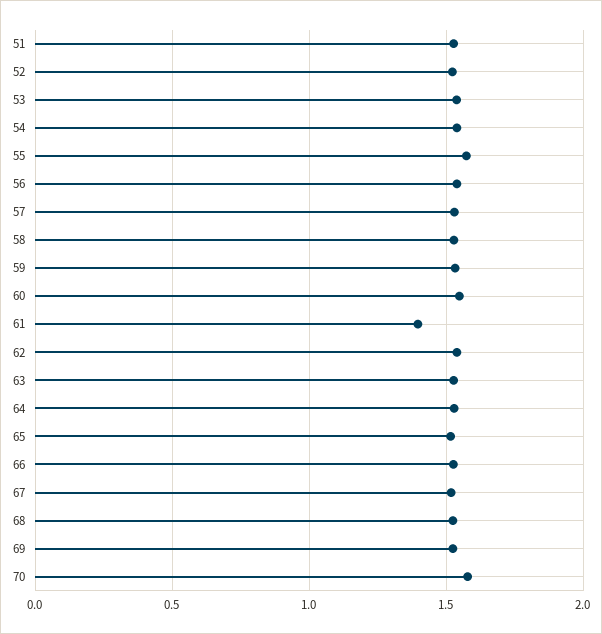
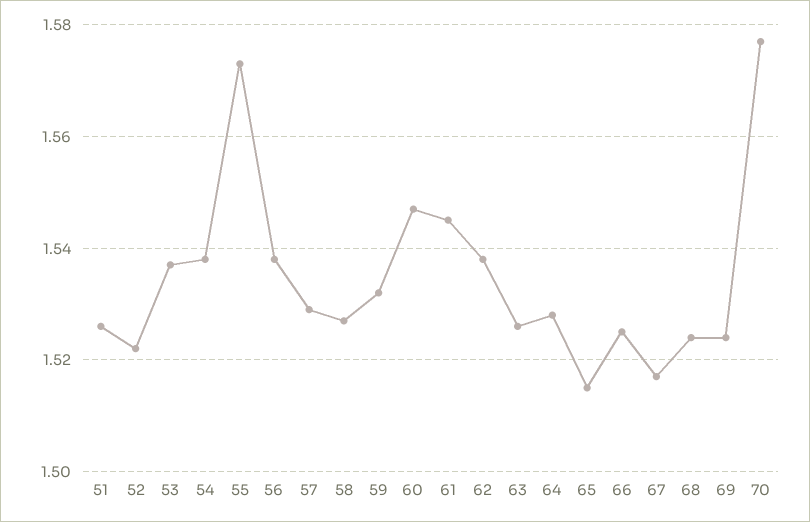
61: 1.4 -> 1.545

